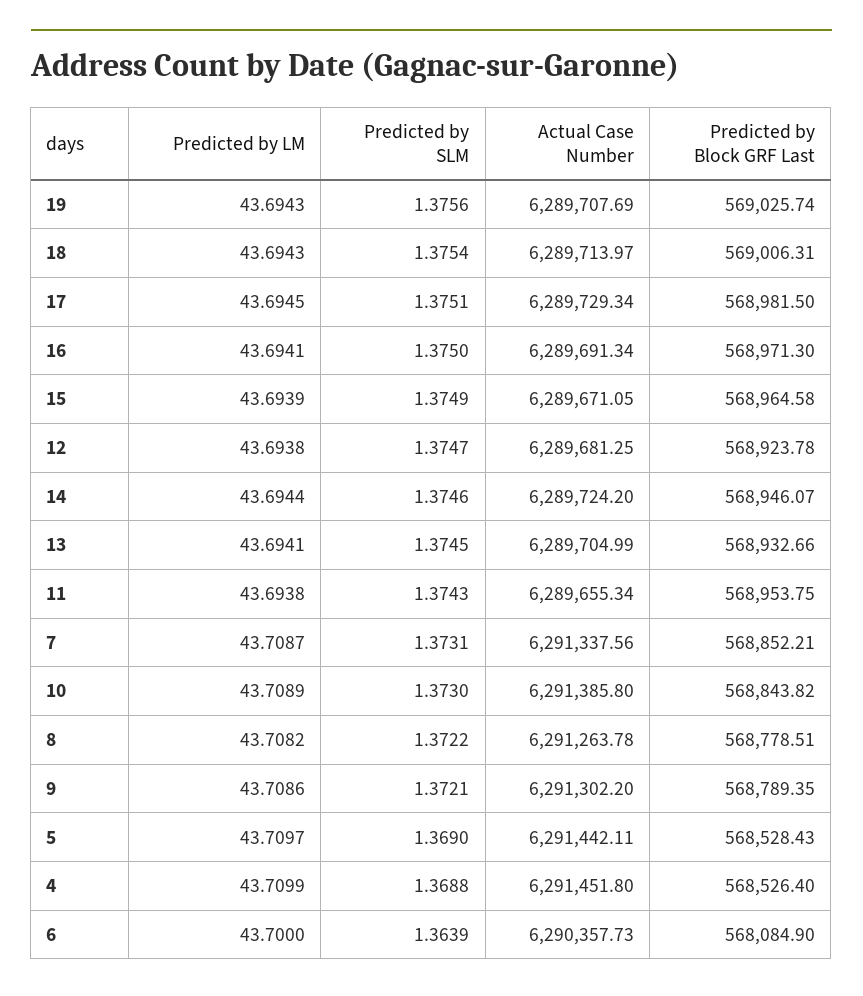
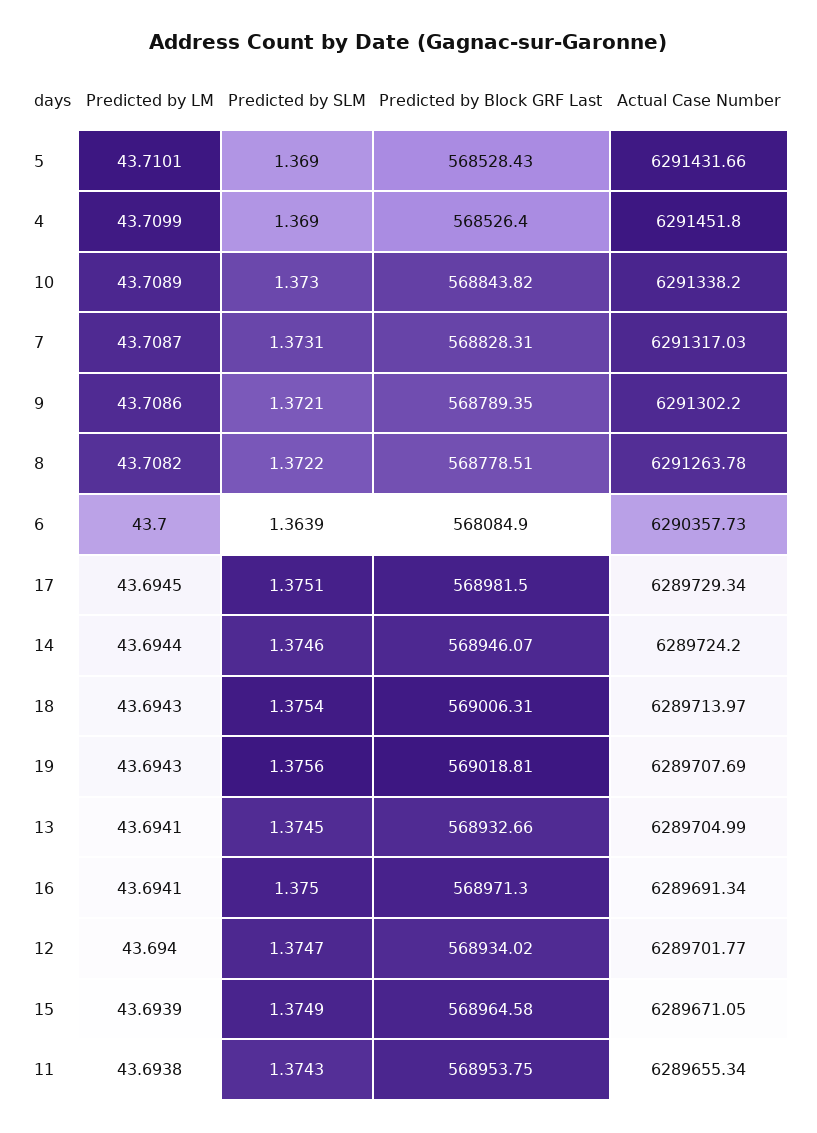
Predicted by Block GRF Last, 19: 569025.74 -> 569018.81
Predicted by LM, 12: 43.6938 -> 43.694
Actual Case Number, 12: 6289681.25 -> 6289701.77
Predicted by Block GRF Last, 12: 568923.78 -> 568934.02
Actual Case Number, 7: 6291337.56 -> 6291317.03
Predicted by Block GRF Last, 7: 568852.21 -> 568828.31
Actual Case Number, 10: 6291385.8 -> 6291338.2
Predicted by LM, 5: 43.7097 -> 43.7101
Actual Case Number, 5: 6291442.11 -> 6291431.66
Predicted by SLM, 4: 1.3688 -> 1.369

